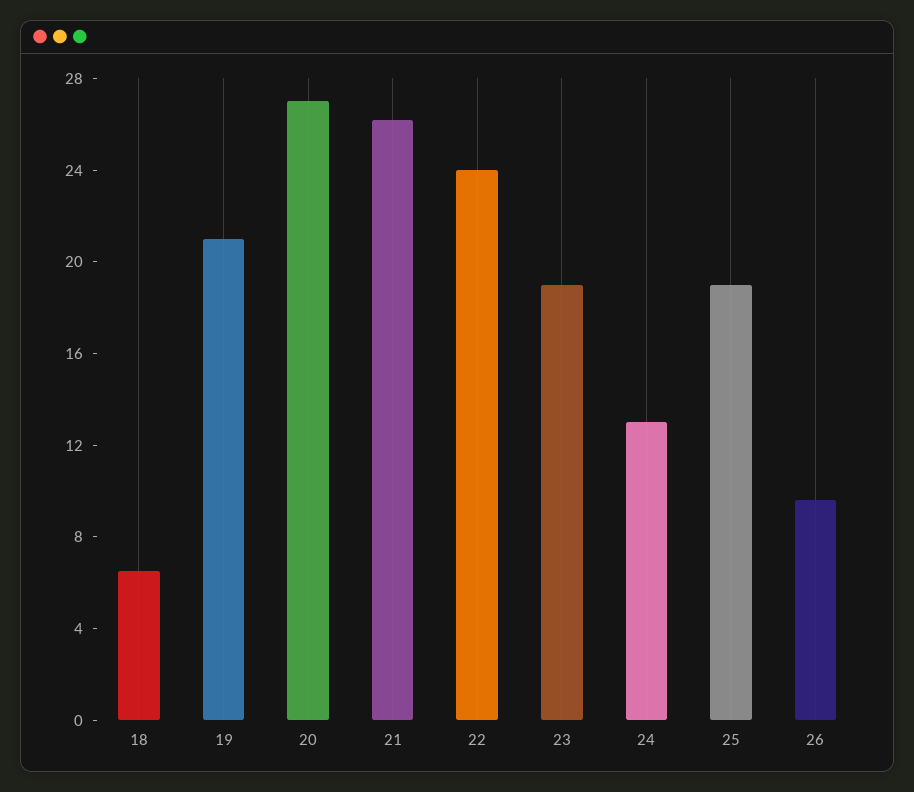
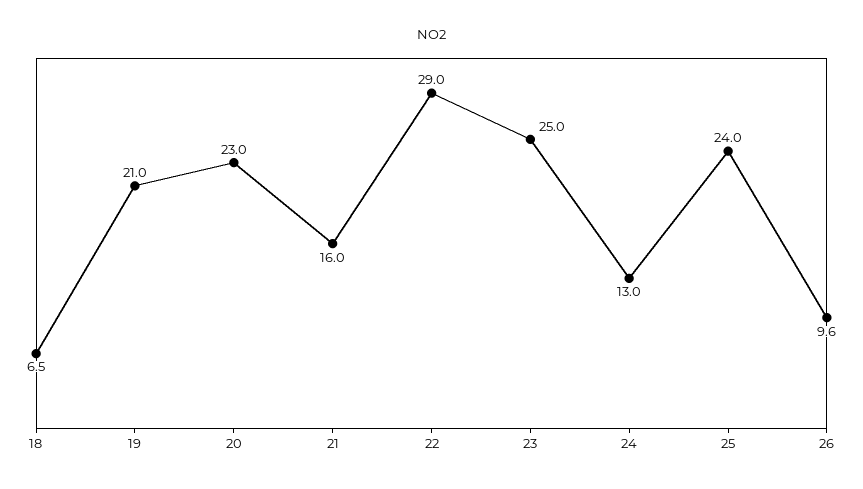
20: 27 -> 23
21: 26 -> 16
22: 24 -> 29
23: 19 -> 25
25: 19 -> 24

